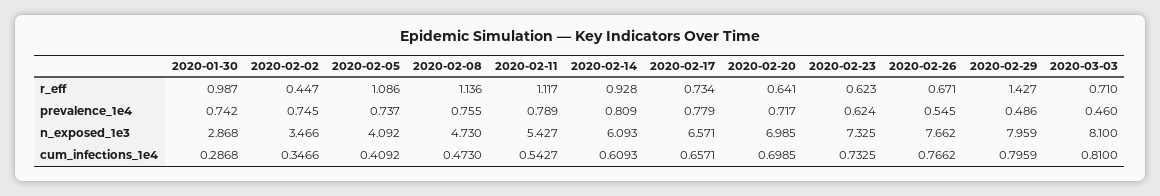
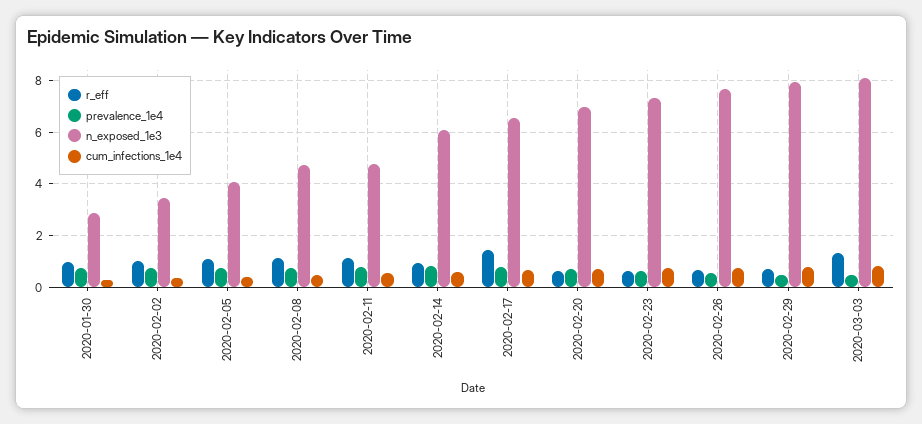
r_eff, 2020-02-02: 0.447 -> 1
r_eff, 2020-02-17: 0.734 -> 1.5
r_eff, 2020-02-29: 1.427 -> 0.75
r_eff, 2020-03-03: 0.71 -> 1.25
n_exposed_1e3, 2020-02-11: 5.427 -> 4.75

